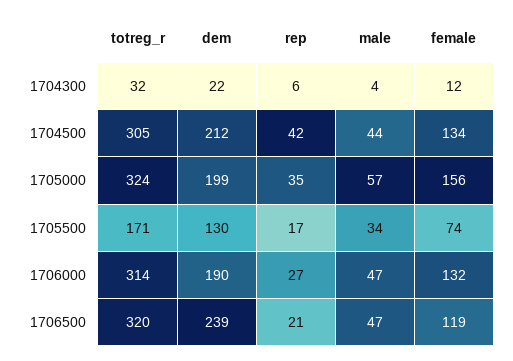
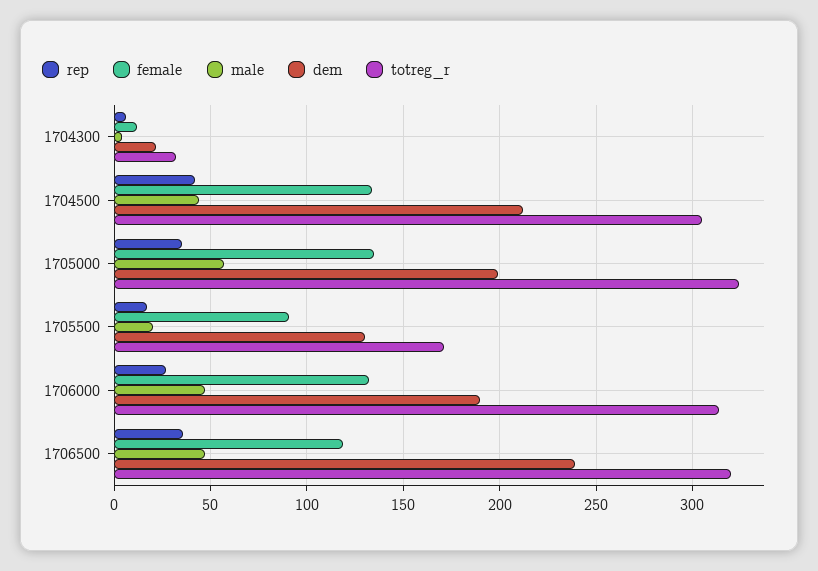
female, 1705000: 156 -> 135
male, 1705500: 34 -> 20
female, 1705500: 74 -> 90
rep, 1706500: 21 -> 35

